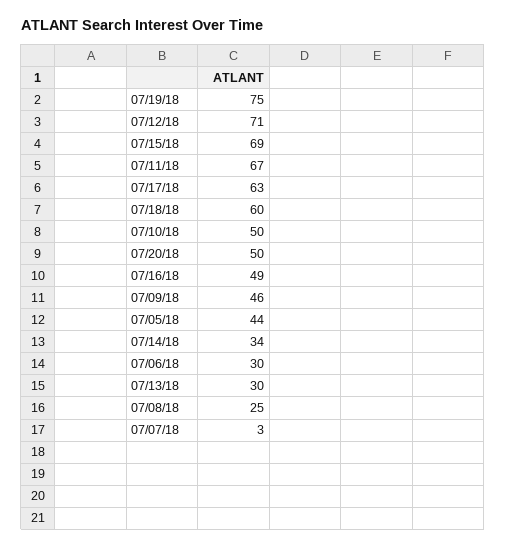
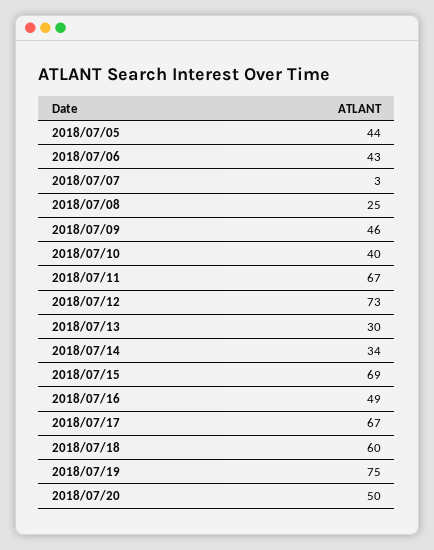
07/12/18: 71 -> 73
07/17/18: 63 -> 67
07/10/18: 50 -> 40
07/06/18: 30 -> 43

